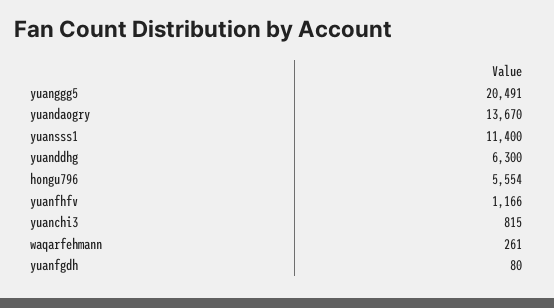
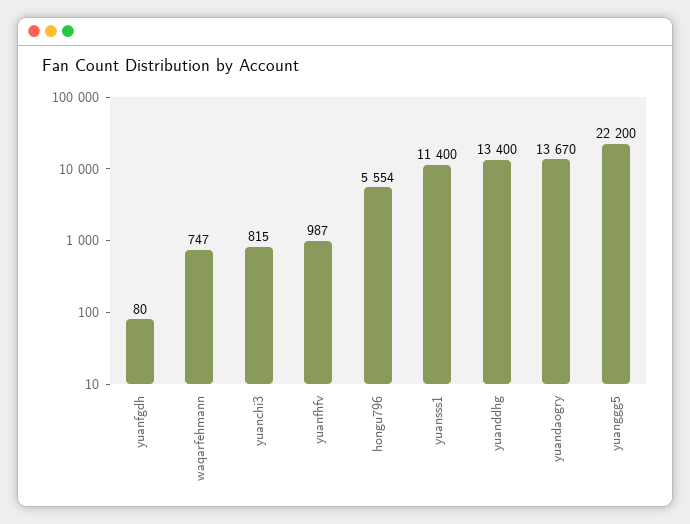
yuanggg5: 20491 -> 22200
yuanddhg: 6300 -> 13400
yuanfhfv: 1166 -> 987
waqarfehmann: 261 -> 747

